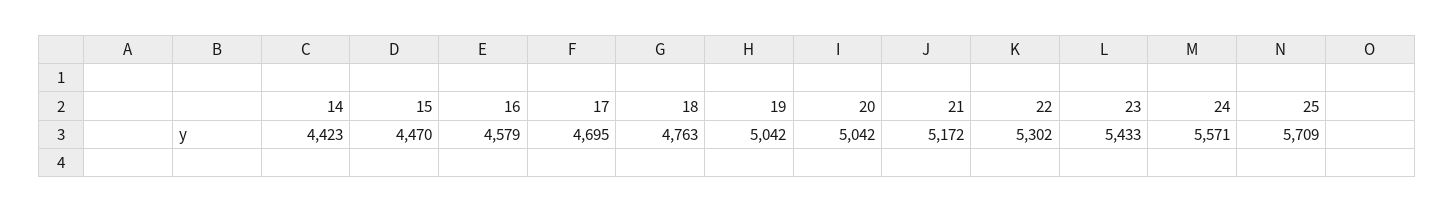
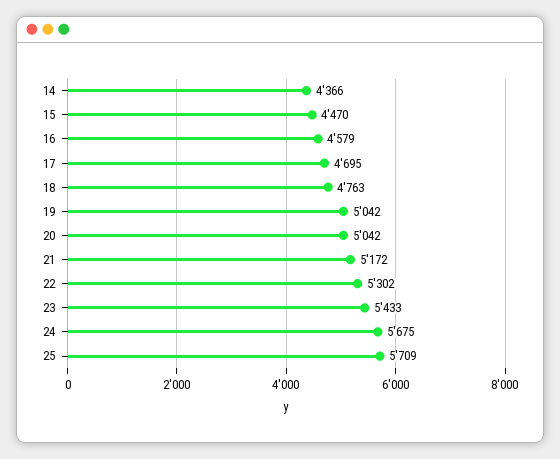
14: 4423 -> 4366
24: 5571 -> 5675

